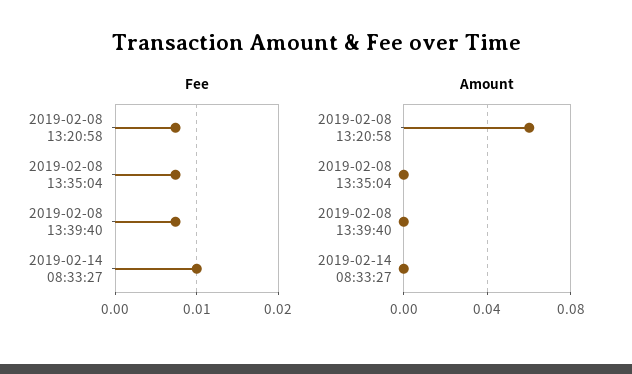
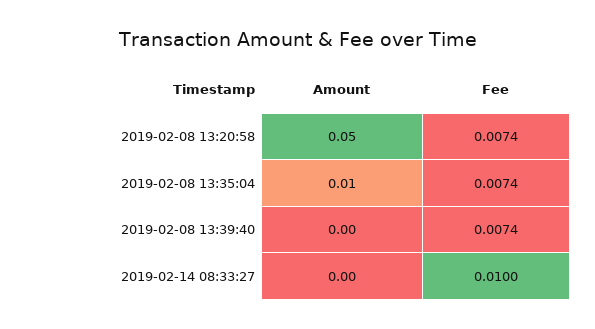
Amount, 2019-02-08 13:20:58: 0.06 -> 0.05
Amount, 2019-02-08 13:35:04: 0 -> 0.01

